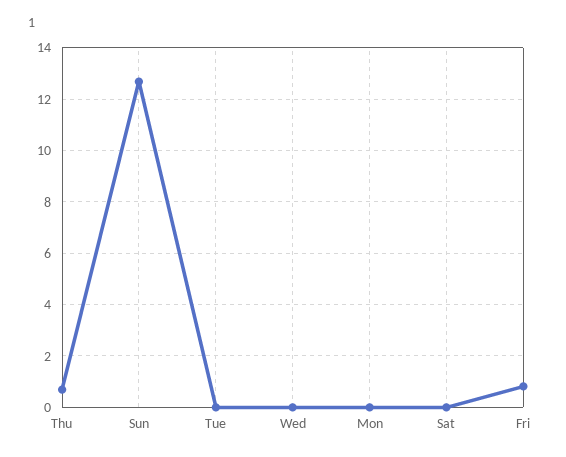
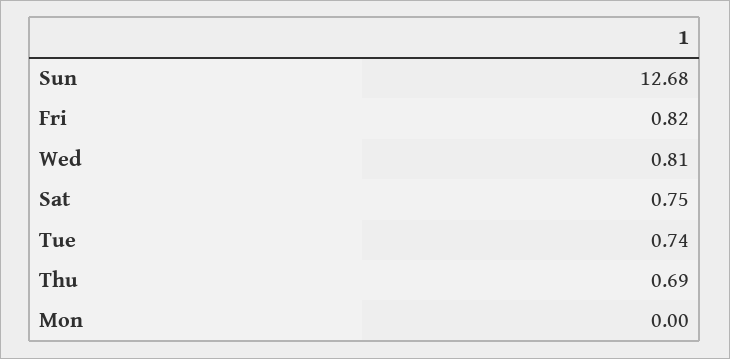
Tue: 0 -> 0.74
Wed: 0 -> 0.81
Sat: 0 -> 0.75

